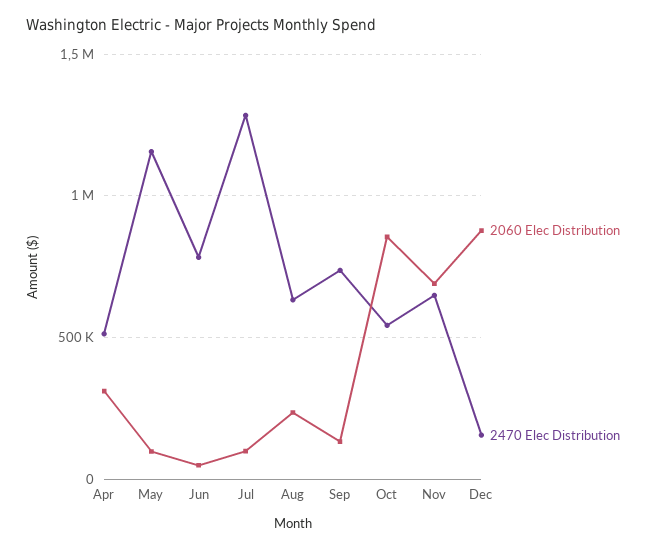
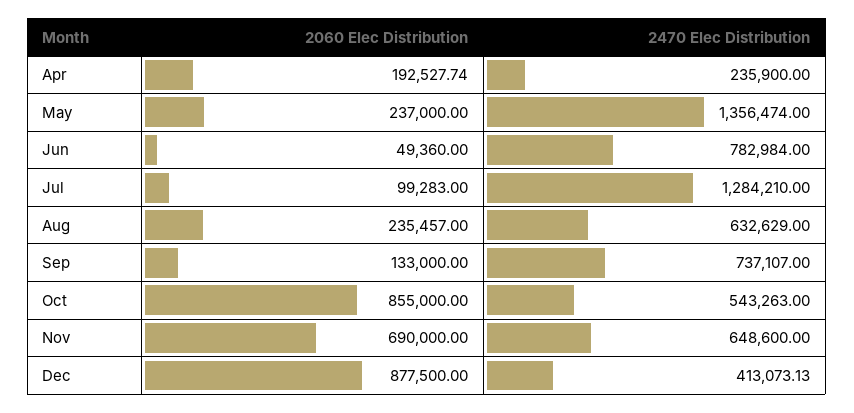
2060 Elec Distribution, Apr: 300000 -> 192527.74
2470 Elec Distribution, Apr: 500000 -> 235900
2060 Elec Distribution, May: 100000 -> 237000
2470 Elec Distribution, May: 1150000 -> 1356474
2470 Elec Distribution, Dec: 150000 -> 413073.13

